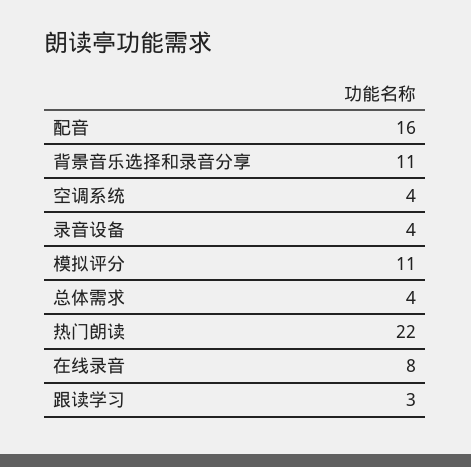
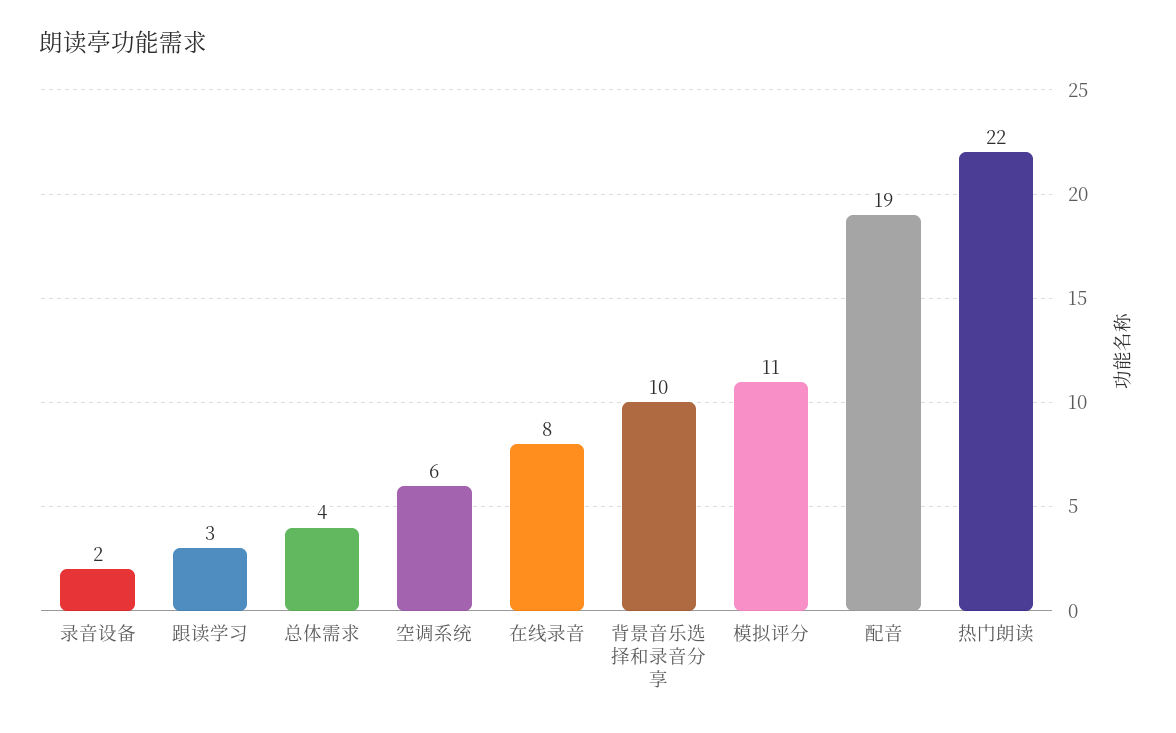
配音: 16 -> 19
背景音乐选择和录音分享: 11 -> 10
空调系统: 4 -> 6
录音设备: 4 -> 2

